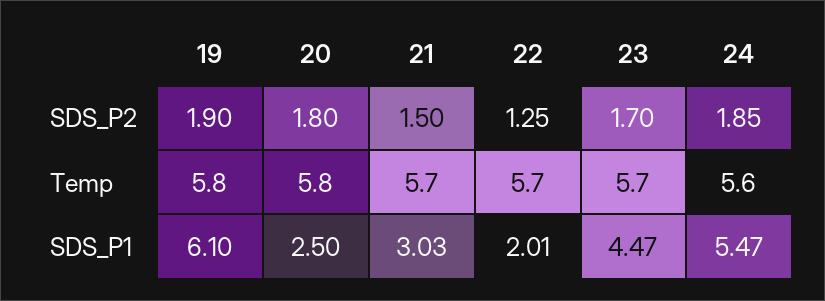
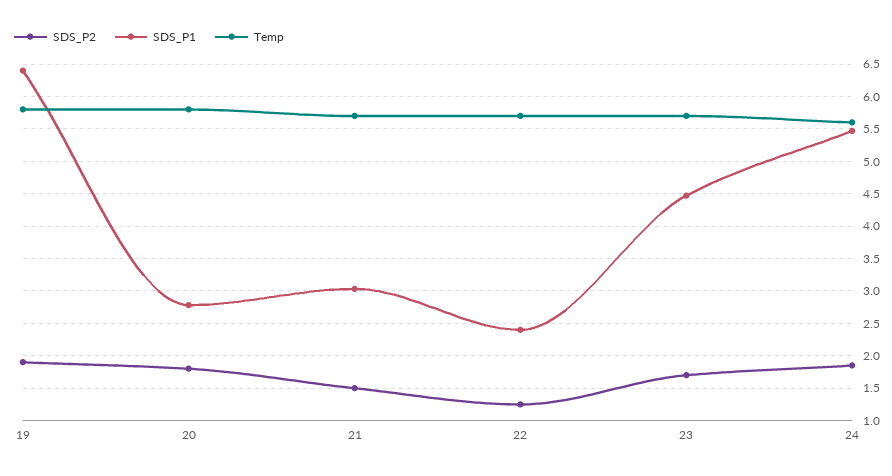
SDS_P1, 19: 6.1 -> 6.4
SDS_P1, 20: 2.5 -> 2.8
SDS_P1, 22: 2.01 -> 2.4

